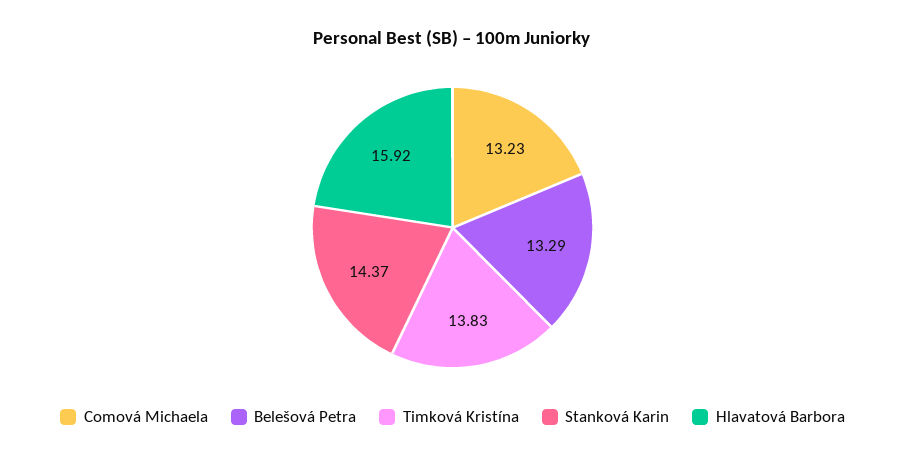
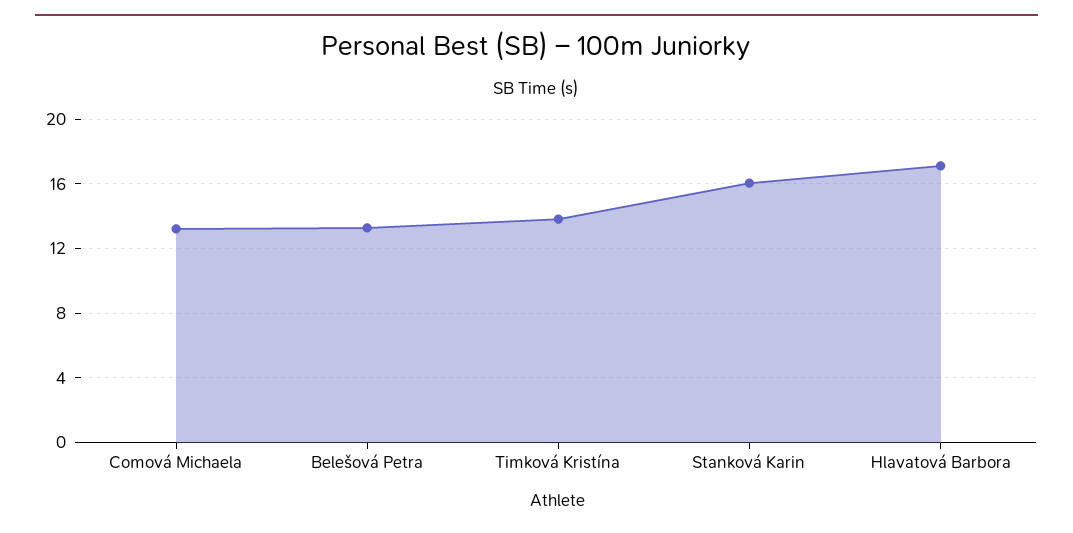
Stanková Karin: 14.37 -> 16
Hlavatová Barbora: 15.92 -> 17

